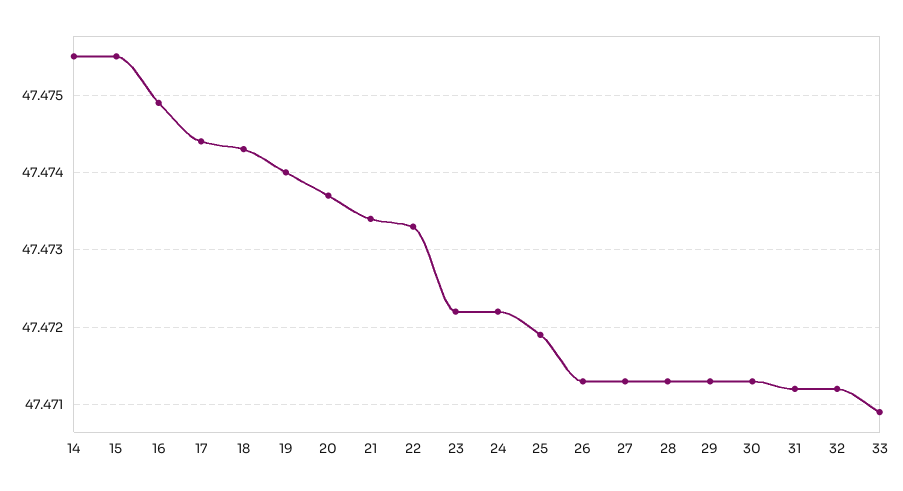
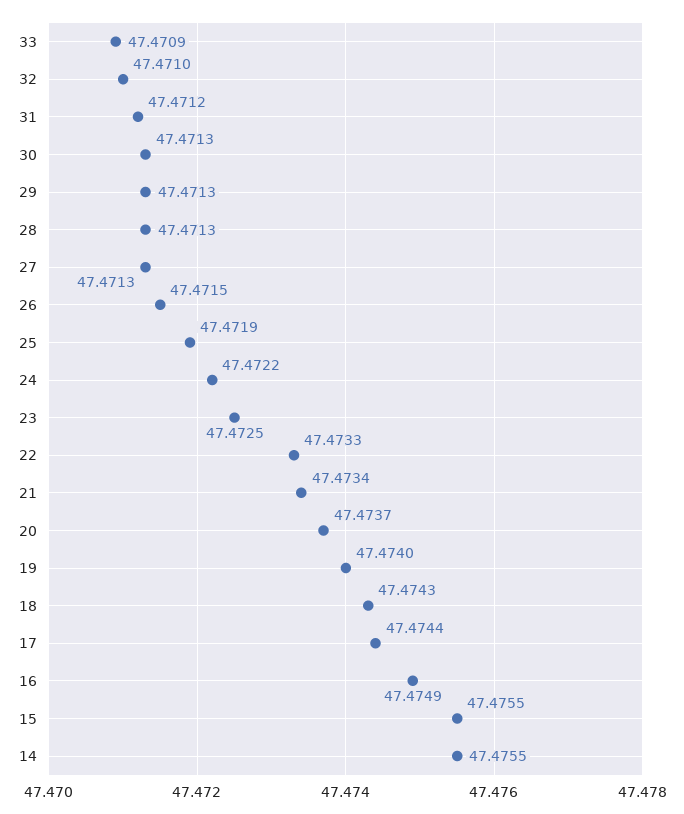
23: 47.4722 -> 47.4725
26: 47.4713 -> 47.4715
32: 47.4712 -> 47.471

